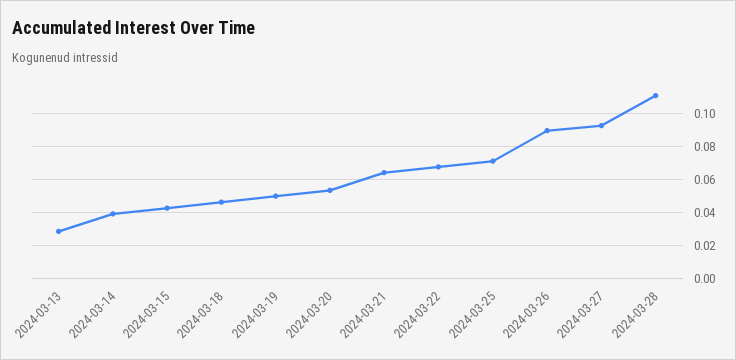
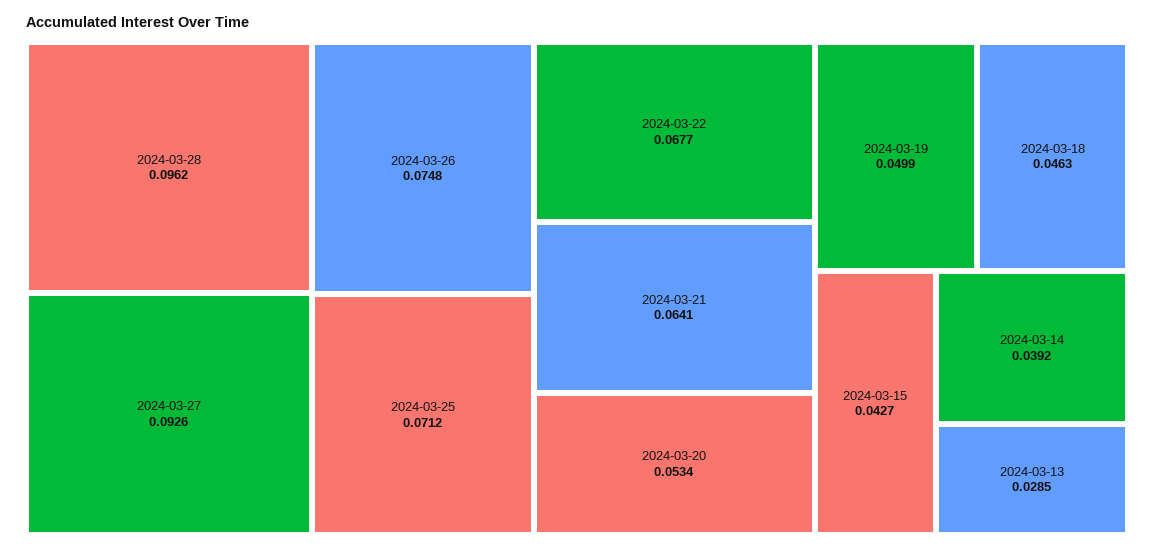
2024-03-26: 0.09 -> 0.0748
2024-03-28: 0.11 -> 0.0962

